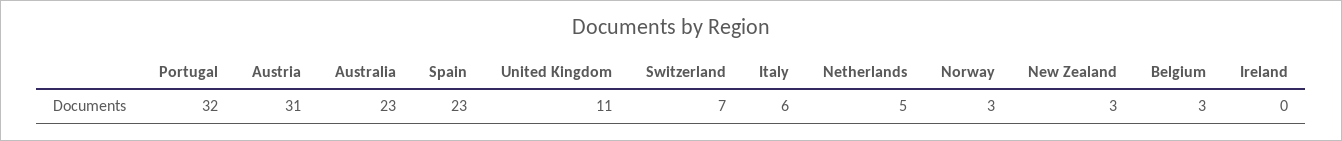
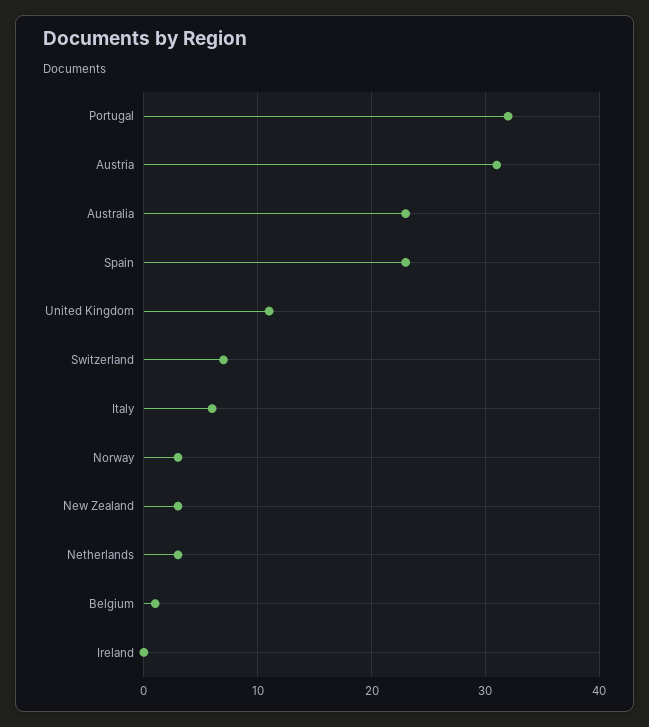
Netherlands: 5 -> 3
Belgium: 3 -> 1

